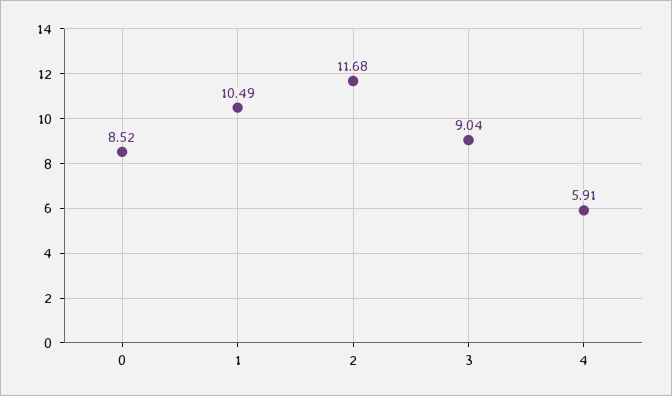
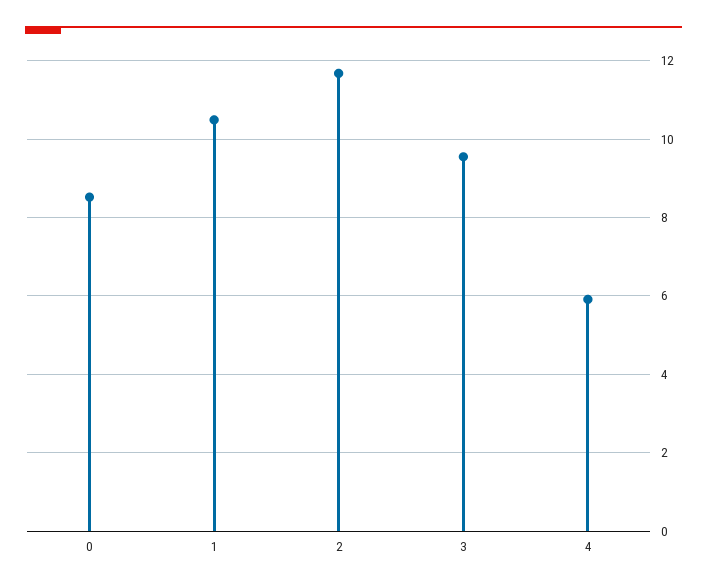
3: 9.04 -> 9.6

